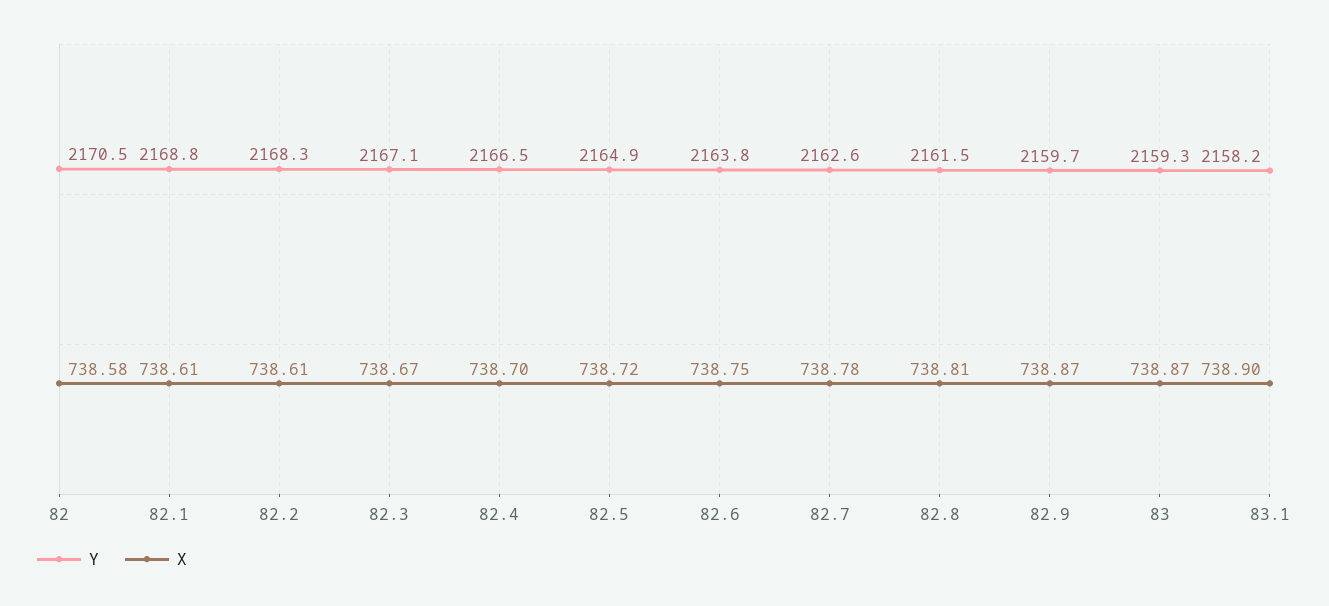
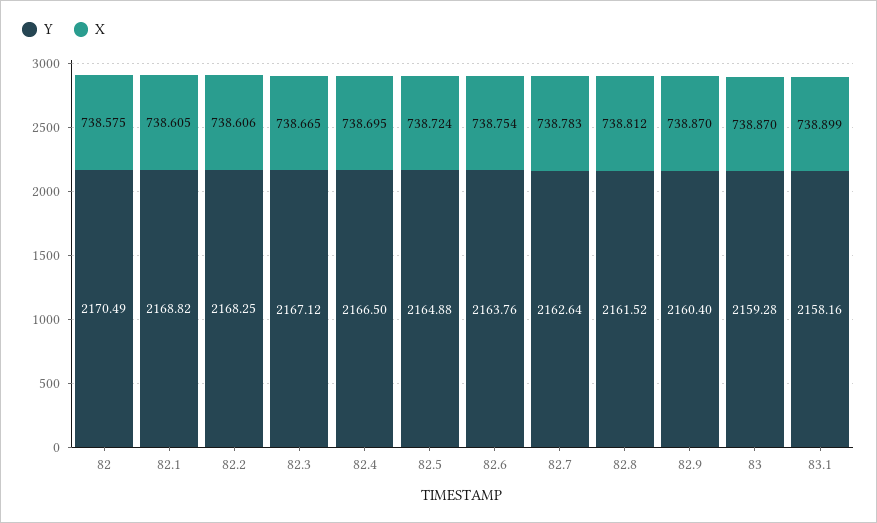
Y, 82.9: 2159.7 -> 2160.4

